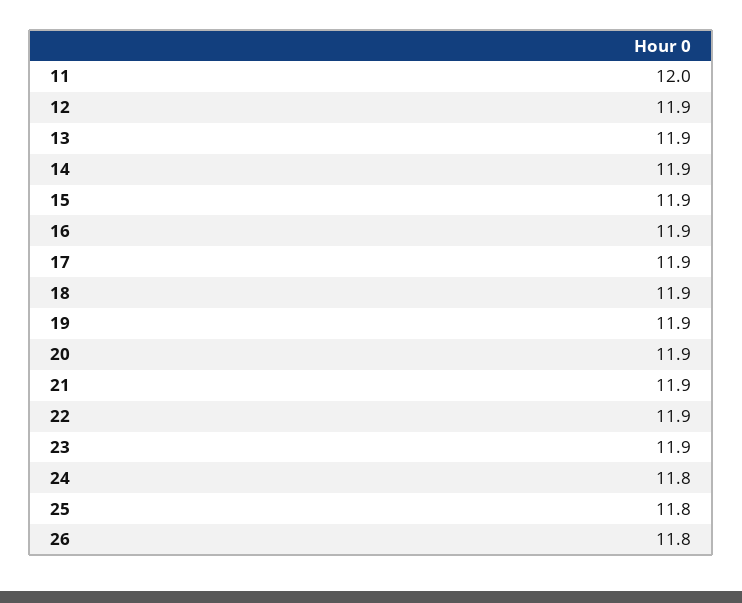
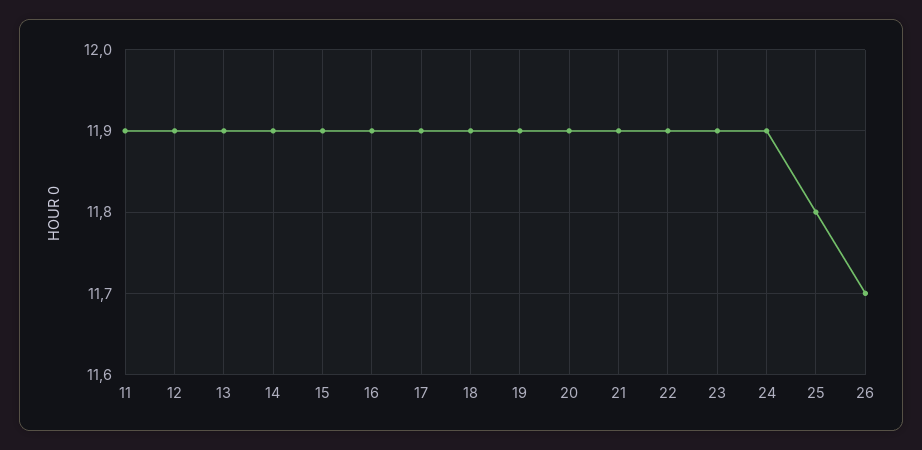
11: 12 -> 11.9
24: 11.8 -> 11.9
26: 11.8 -> 11.7

